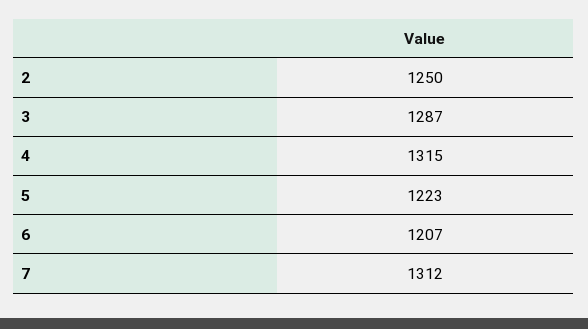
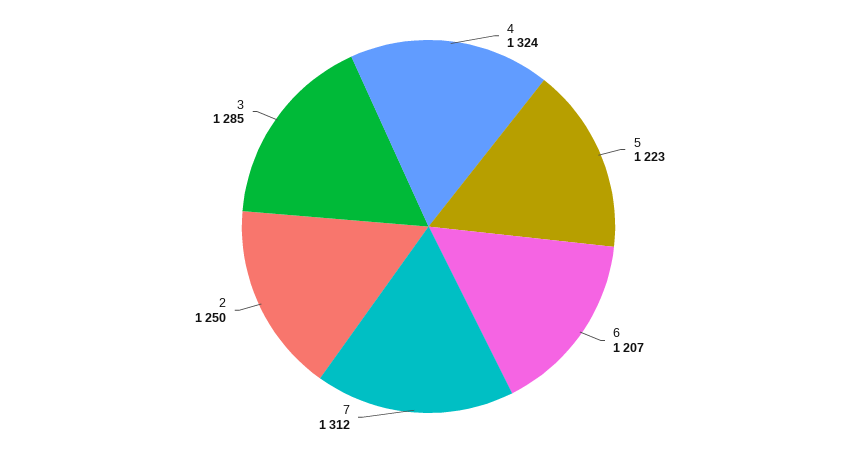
3: 1287 -> 1285
4: 1315 -> 1324

